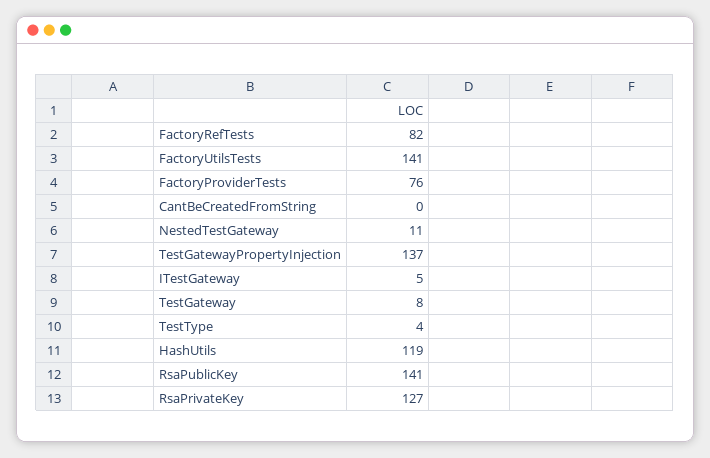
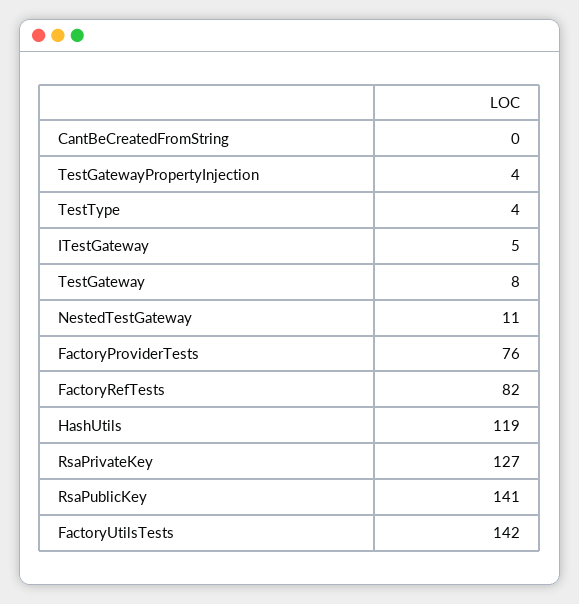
FactoryUtilsTests: 141 -> 142
TestGatewayPropertyInjection: 137 -> 4

